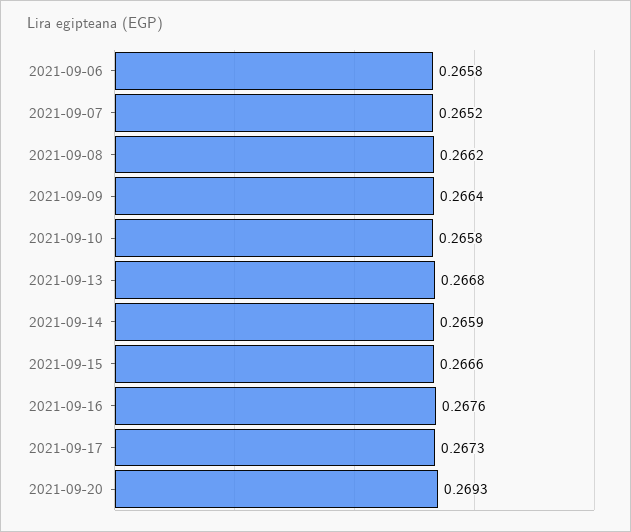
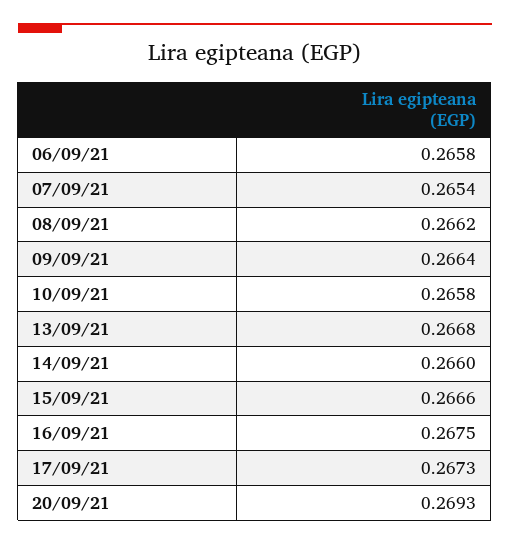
2021-09-07: 0.2652 -> 0.2654
2021-09-14: 0.2659 -> 0.266
2021-09-16: 0.2676 -> 0.2675

